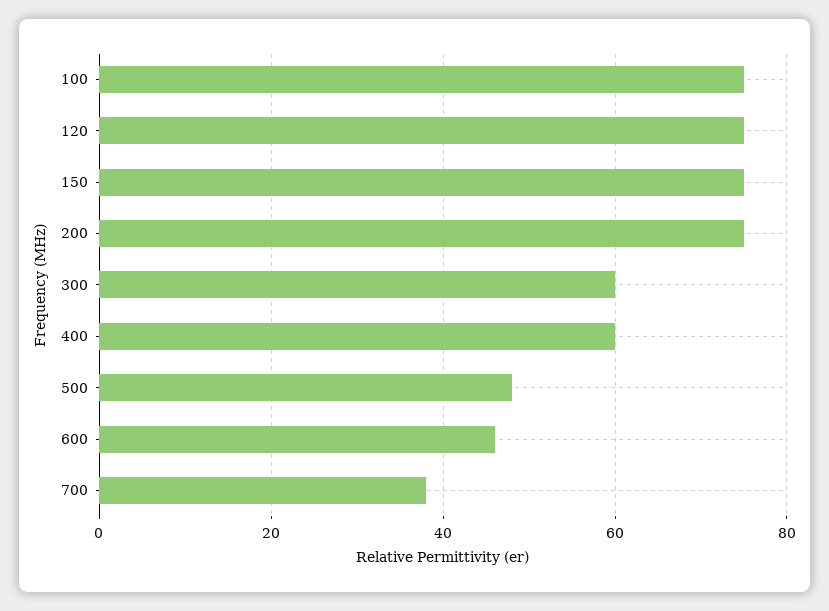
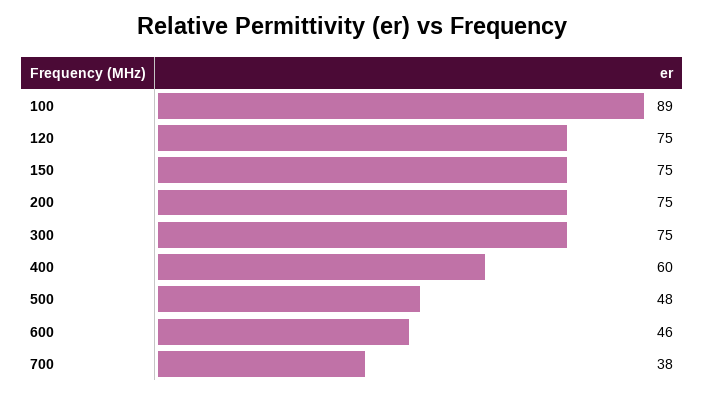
100: 75 -> 89
300: 60 -> 75

